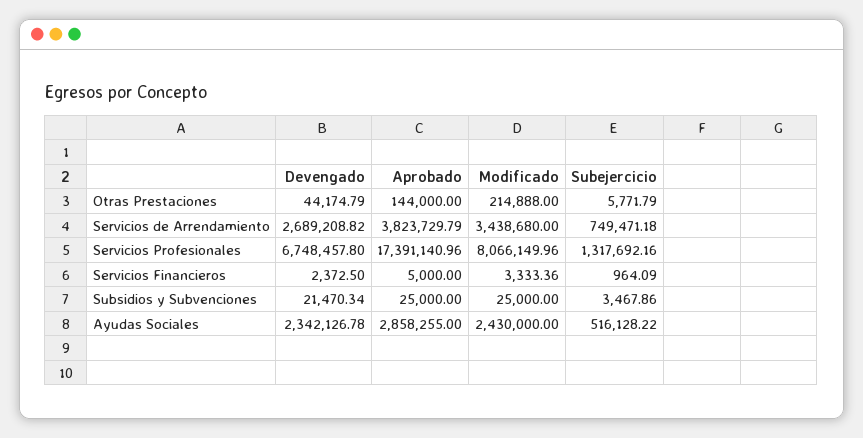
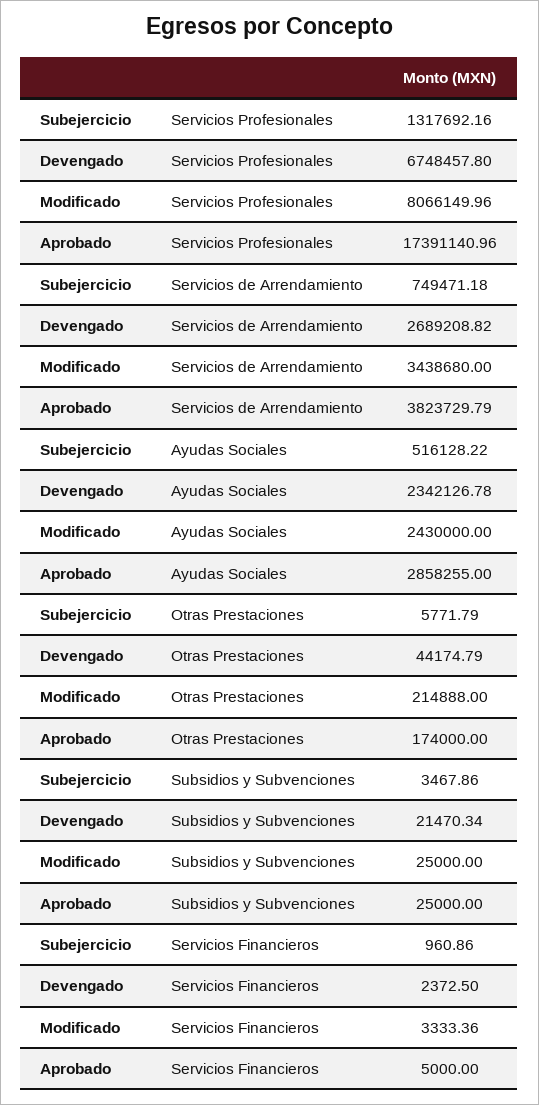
Aprobado, Otras Prestaciones: 144000 -> 174000
Subejercicio, Servicios Financieros: 964.09 -> 960.86

